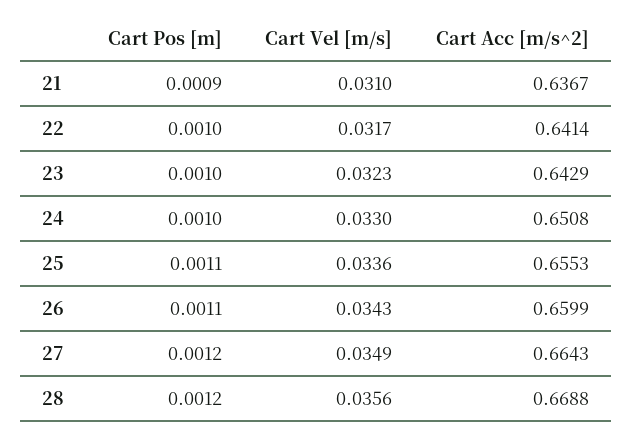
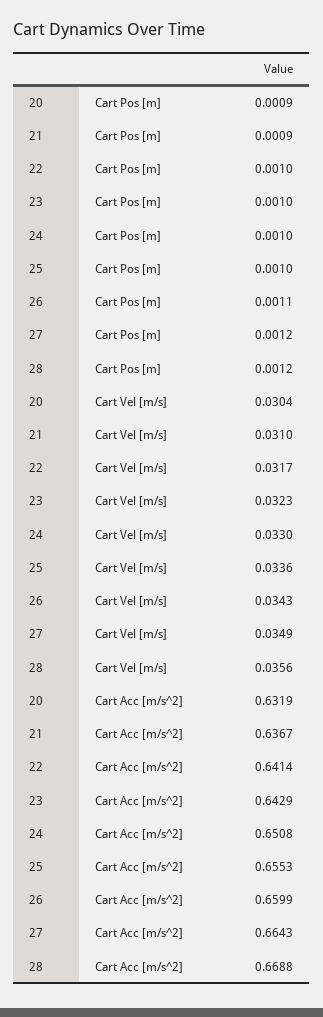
Cart Pos [m], 25: 0.0011 -> 0.001
Cart Pos [m], 20: none -> 0.0009
Cart Vel [m/s], 20: none -> 0.0304
Cart Acc [m/s^2], 20: none -> 0.6319

